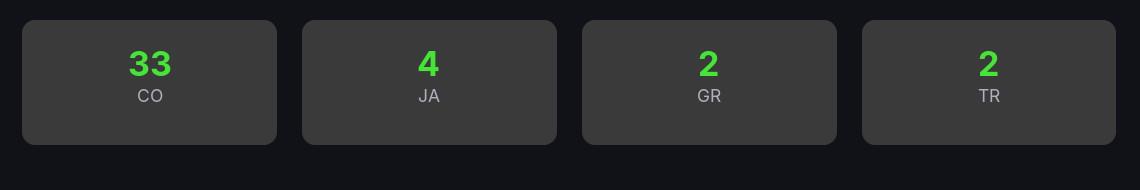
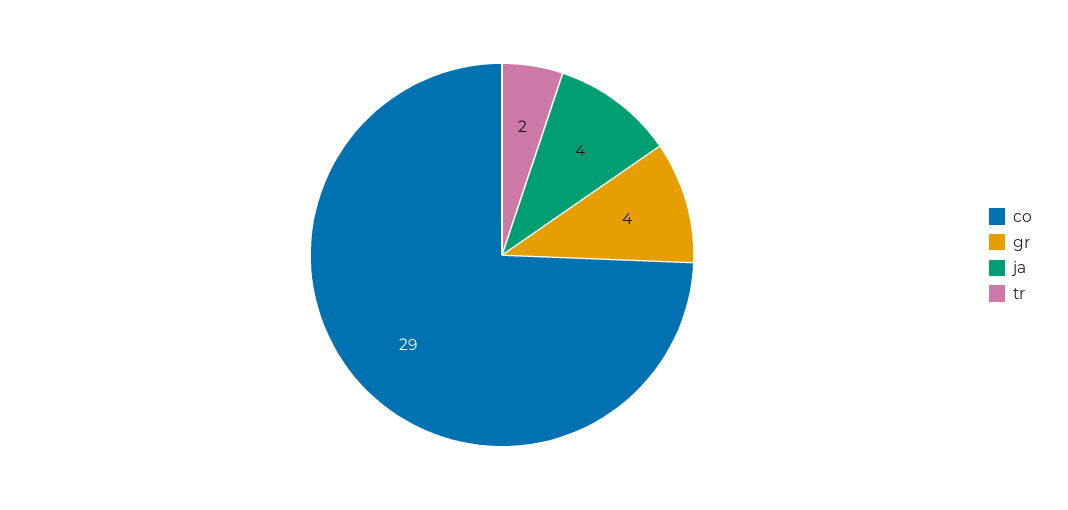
CO: 33 -> 29
GR: 2 -> 4

